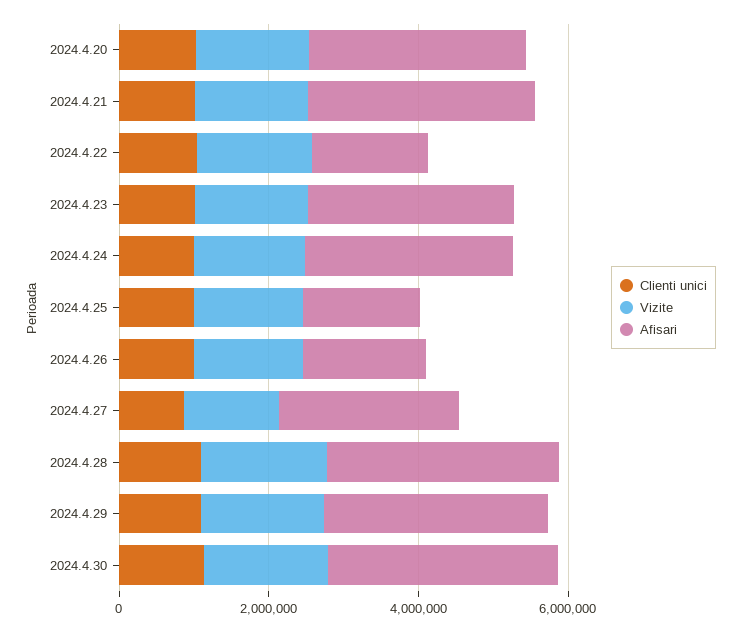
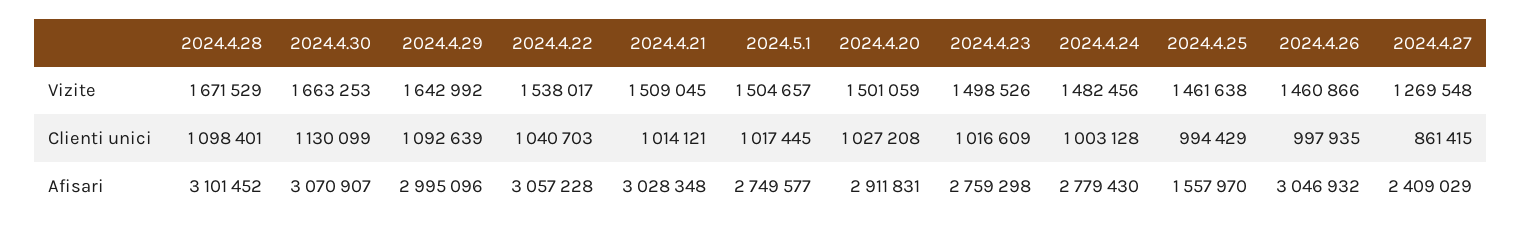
Afisari, 2024.4.22: 1500000 -> 3057228
Afisari, 2024.4.26: 1500000 -> 3046932
Vizite, 2024.5.1: none -> 1504657
Clienti unici, 2024.5.1: none -> 1017445
Afisari, 2024.5.1: none -> 2749577

